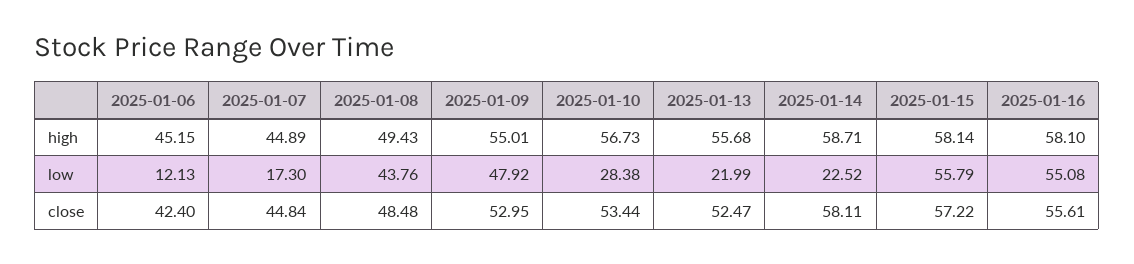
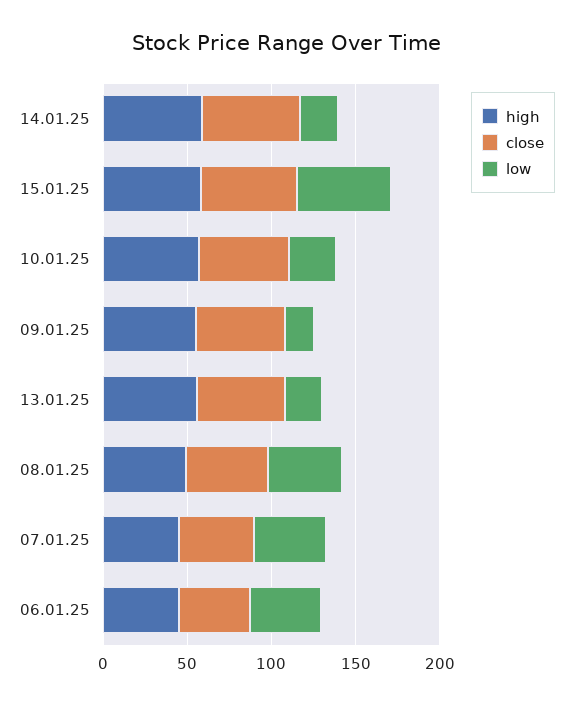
high, 2025-01-16: 58.1 -> none
low, 2025-01-06: 12.13 -> 40
low, 2025-01-07: 17.3 -> 40
low, 2025-01-09: 47.92 -> 20
low, 2025-01-16: 55.08 -> none
close, 2025-01-16: 55.61 -> none

